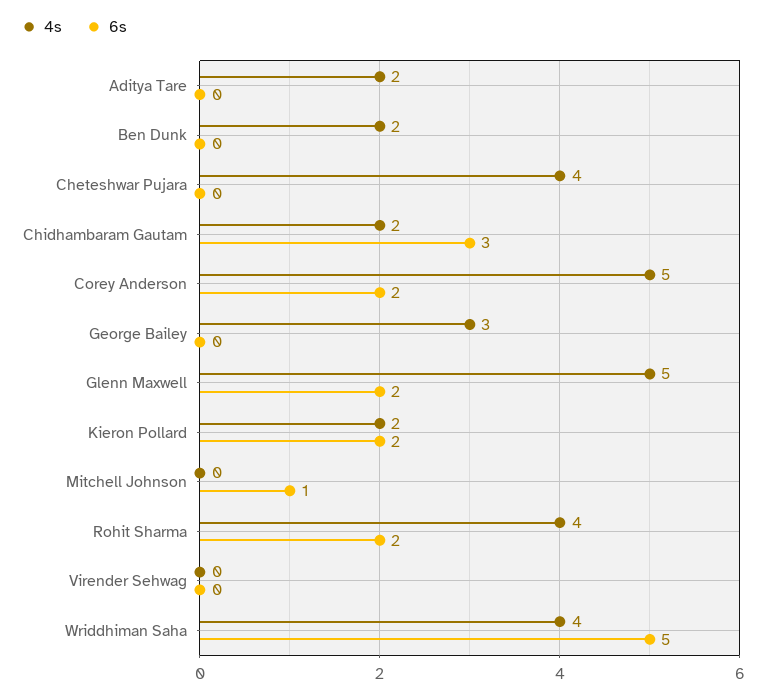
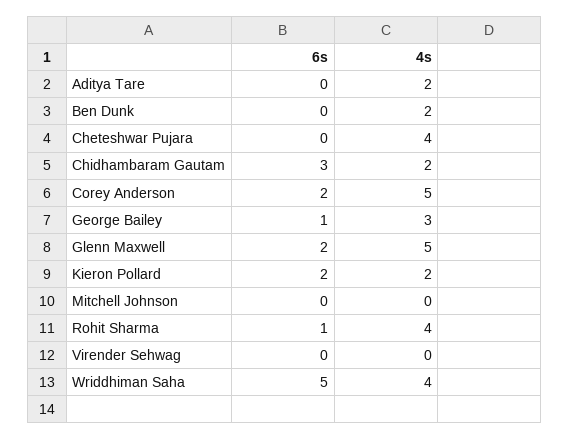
6s, George Bailey: 0 -> 1
6s, Mitchell Johnson: 1 -> 0
6s, Rohit Sharma: 2 -> 1

